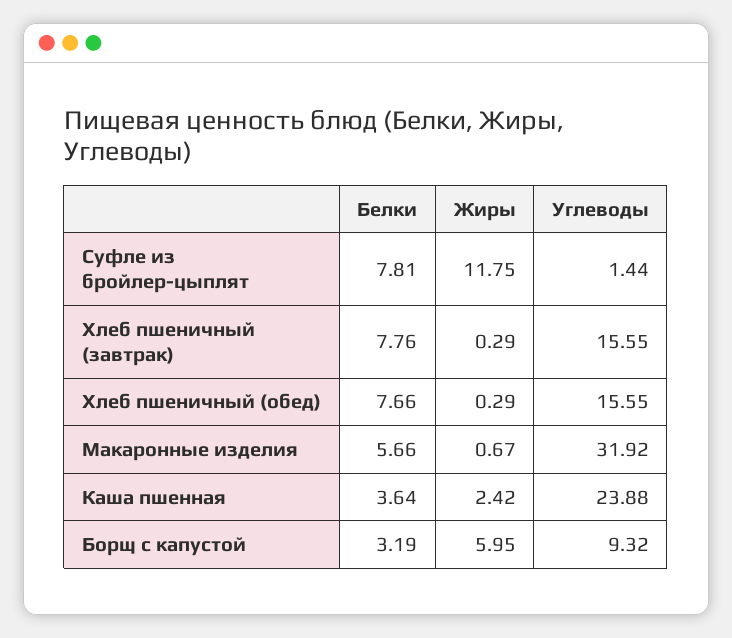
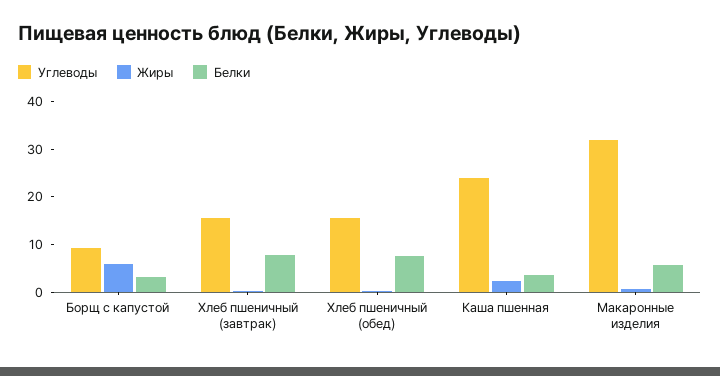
Белки, Суфле из бройлер-цыплят: 7.81 -> none
Жиры, Суфле из бройлер-цыплят: 11.75 -> none
Углеводы, Суфле из бройлер-цыплят: 1.44 -> none

